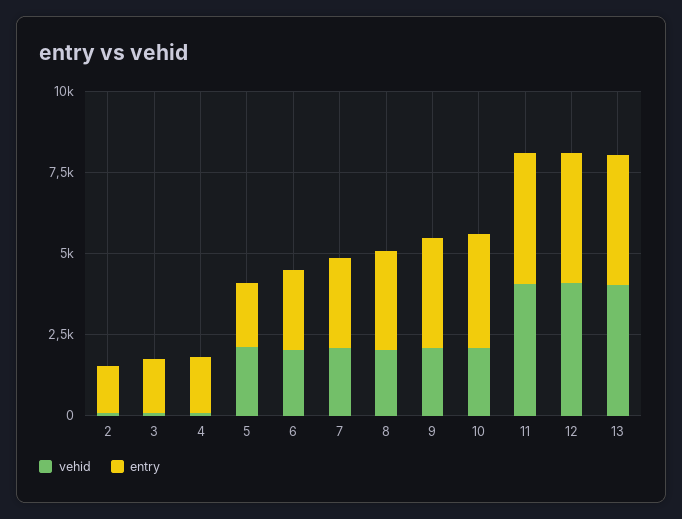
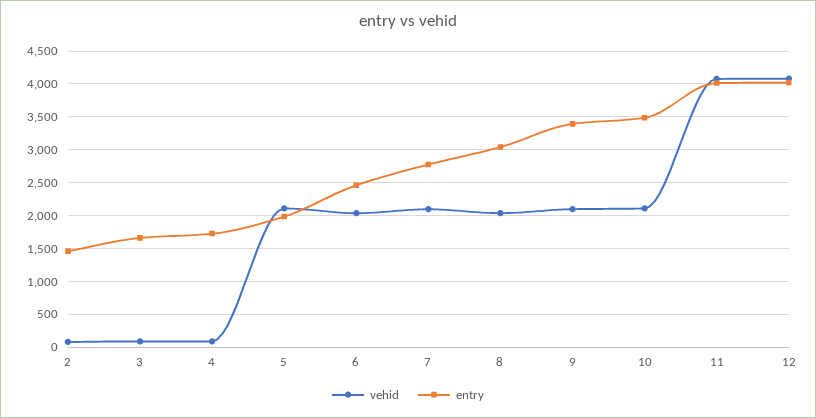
vehid, 13: 4000 -> none
entry, 13: 4000 -> none

